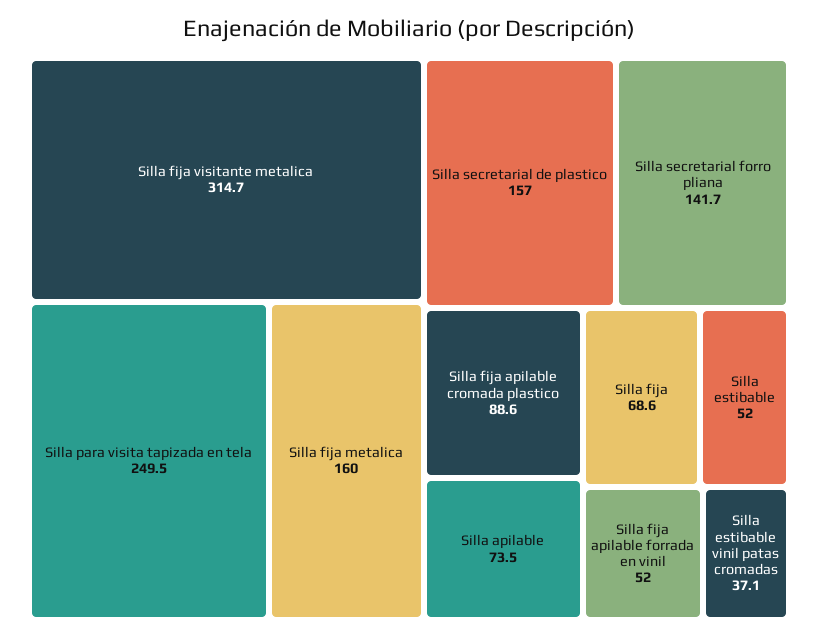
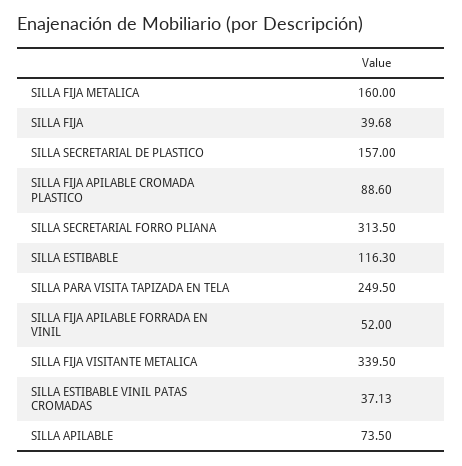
Silla fija visitante metalica: 314.7 -> 339.5
Silla secretarial forro pliana: 141.7 -> 313.5
Silla fija: 68.6 -> 39.68
Silla estibable: 52 -> 116.3

